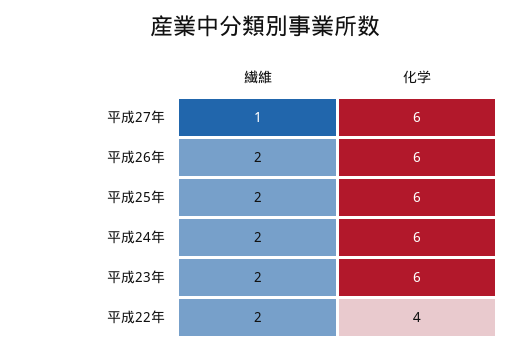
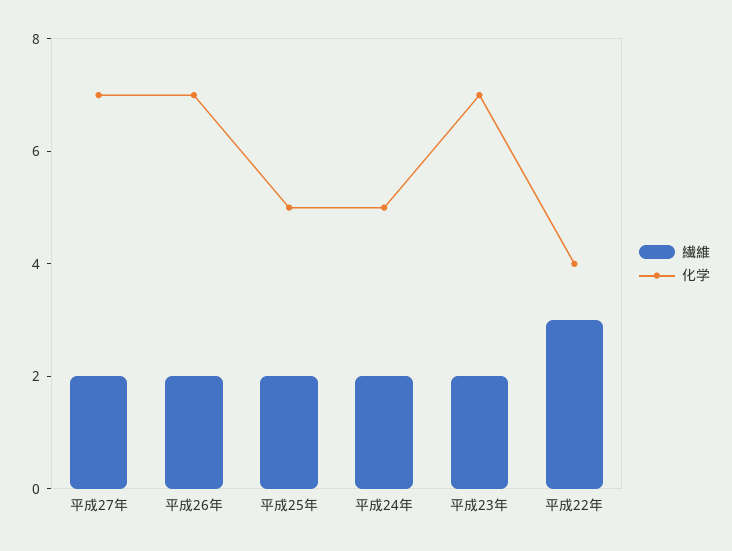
繊維, 平成27年: 1 -> 2
化学, 平成27年: 6 -> 7
化学, 平成26年: 6 -> 7
化学, 平成25年: 6 -> 5
化学, 平成24年: 6 -> 5
化学, 平成23年: 6 -> 7
繊維, 平成22年: 2 -> 3

